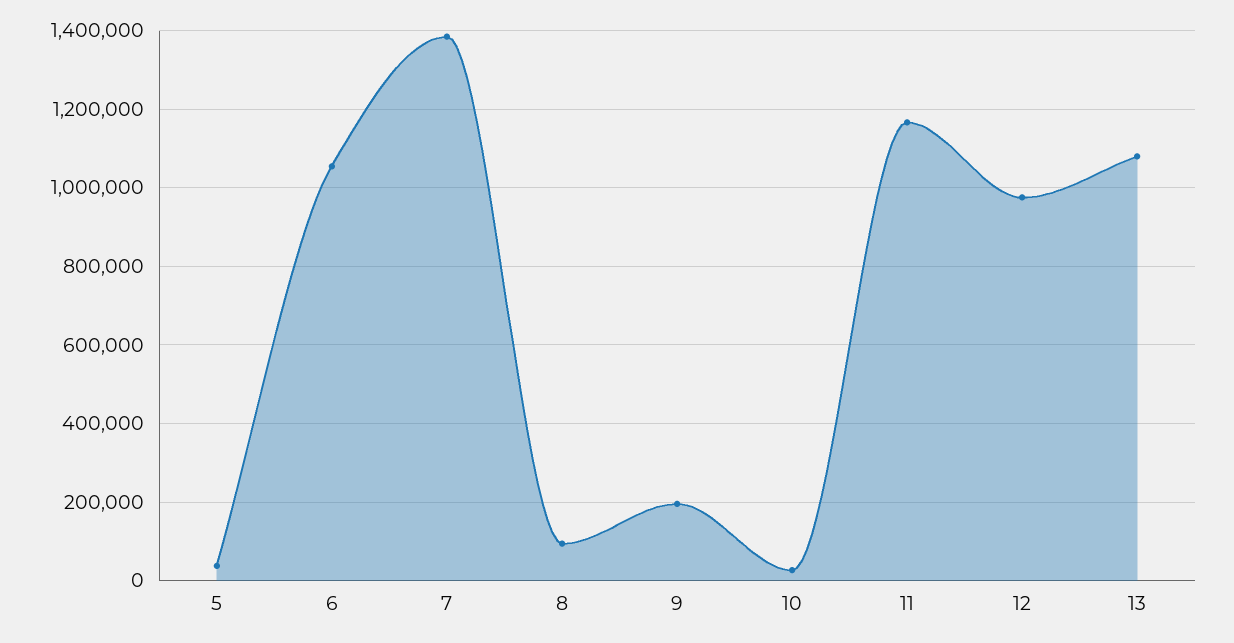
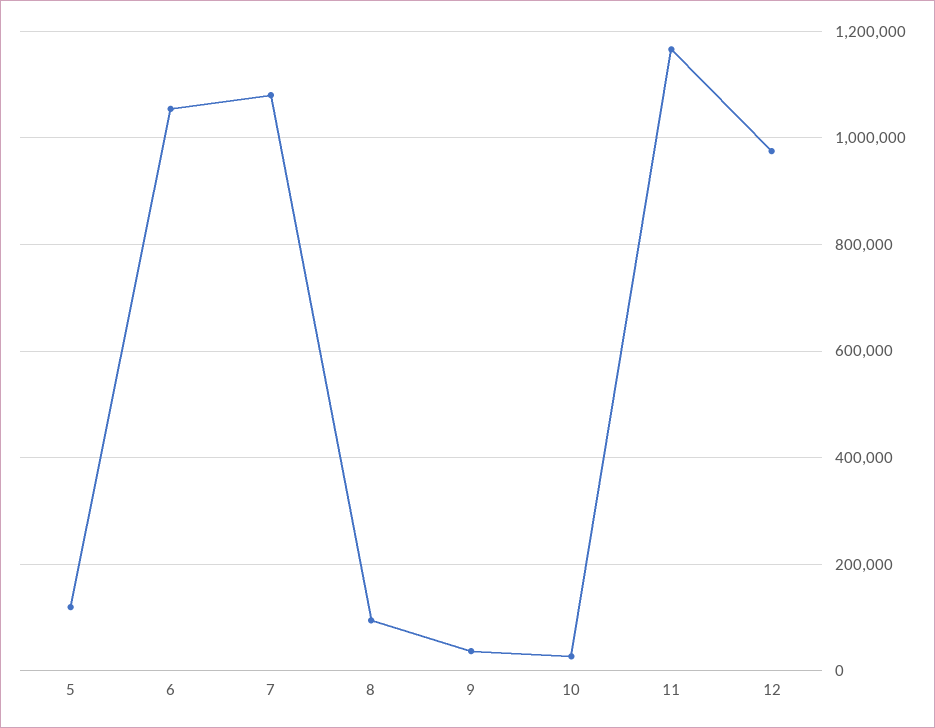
5: 40000 -> 120000
7: 1380000 -> 1080000
9: 200000 -> 40000
13: 1080000 -> none

